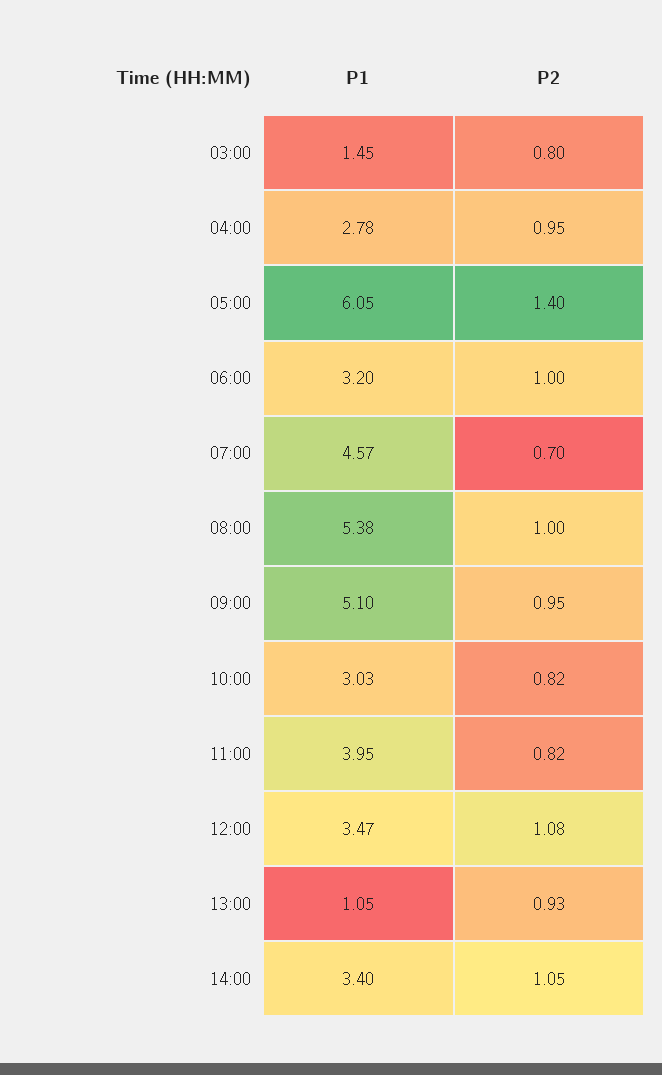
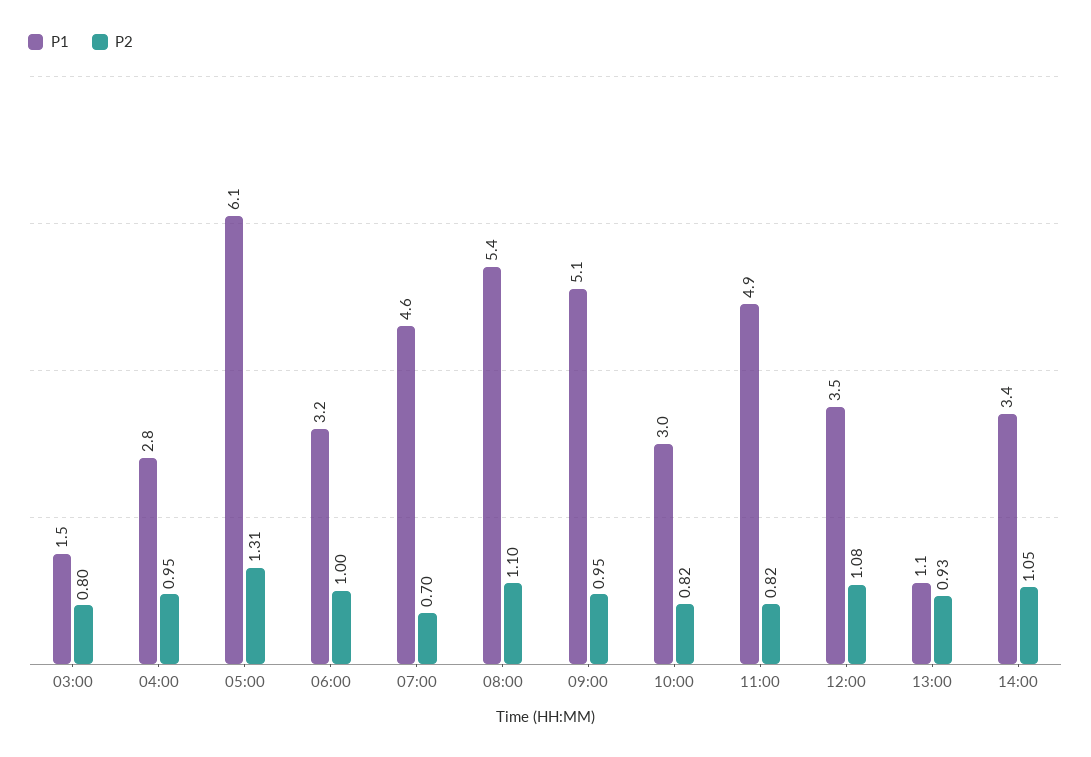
P2, 05:00: 1.4 -> 1.31
P2, 08:00: 1 -> 1.1
P1, 11:00: 3.95 -> 4.9

